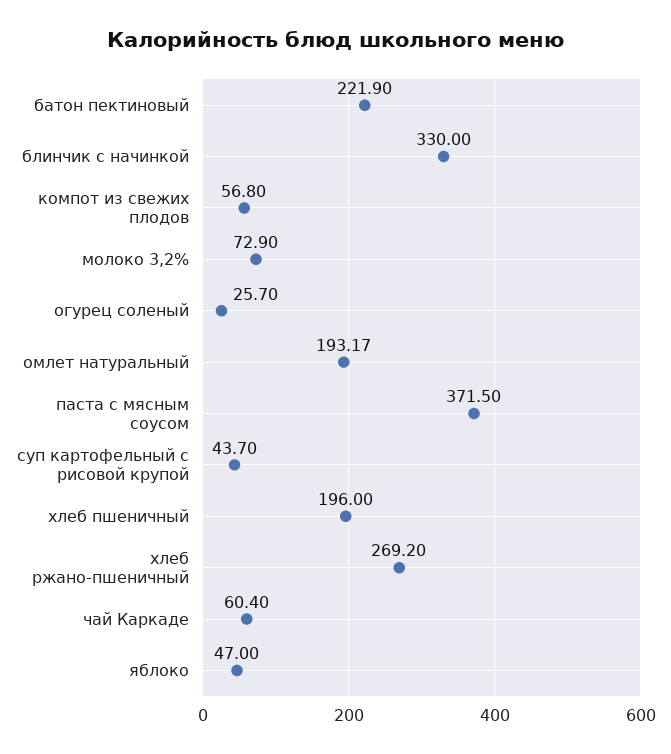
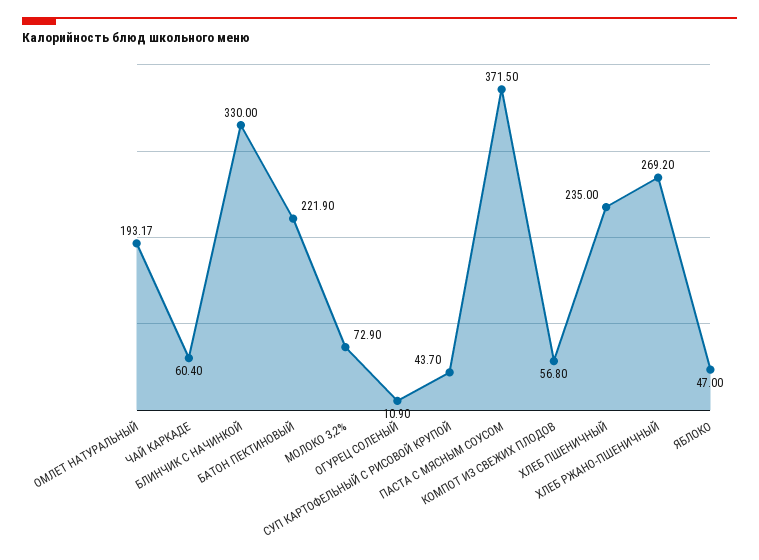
огурец соленый: 25.7 -> 10.9
хлеб пшеничный: 196 -> 235

